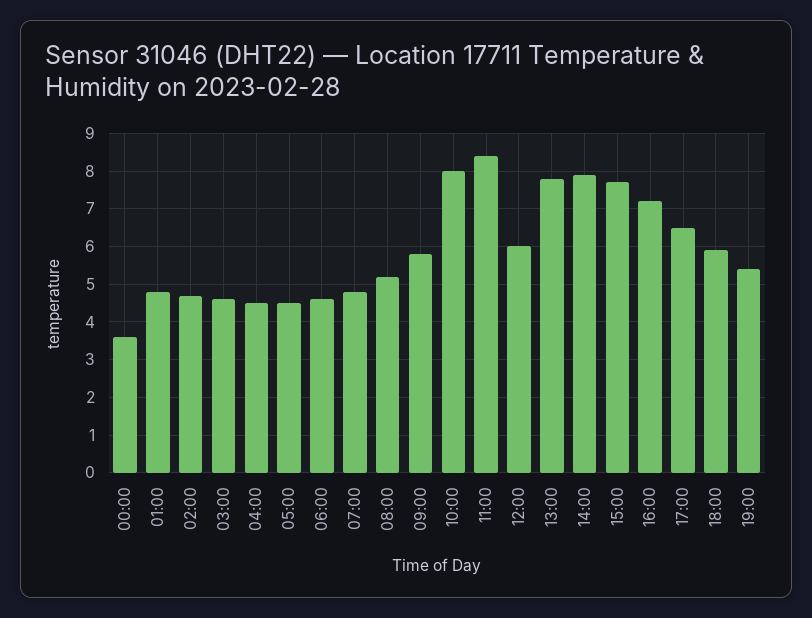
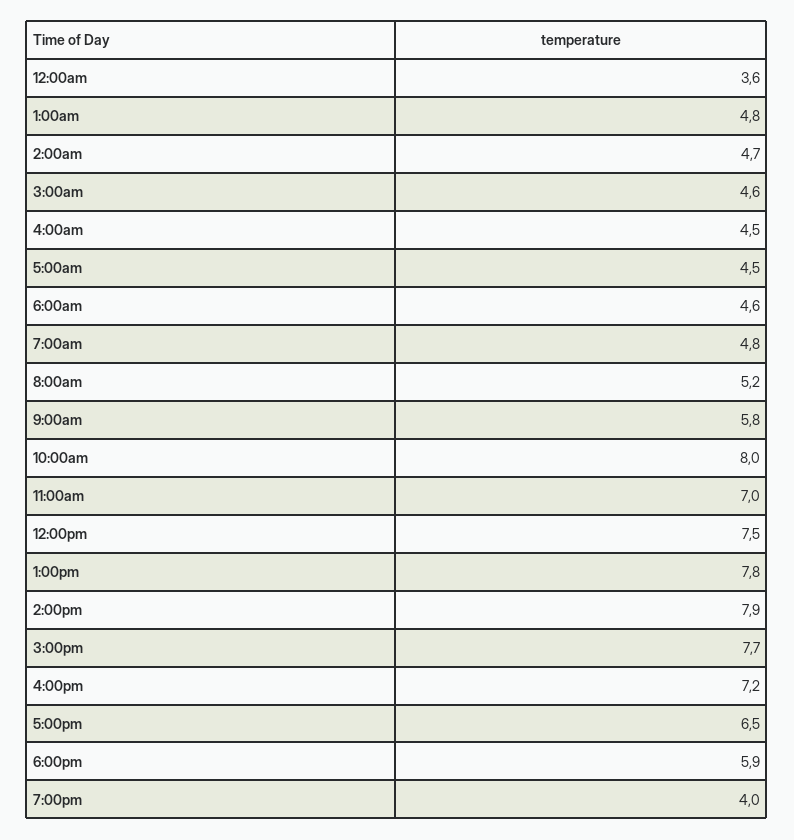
11:00: 8.5 -> 7
12:00: 6 -> 7.5
19:00: 5.5 -> 4

